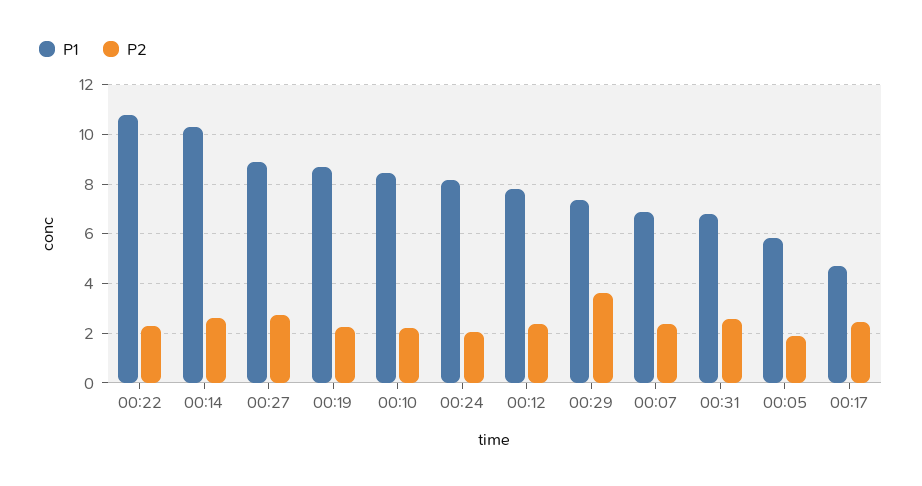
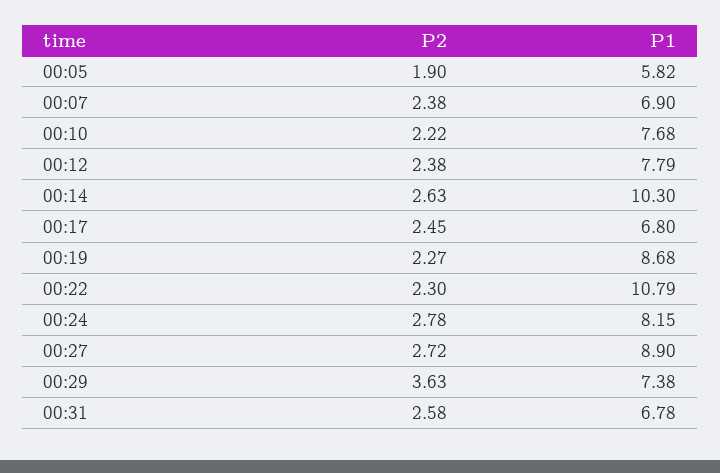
P1, 00:10: 8.5 -> 7.68
P2, 00:24: 2 -> 2.78
P1, 00:17: 4.75 -> 6.8

